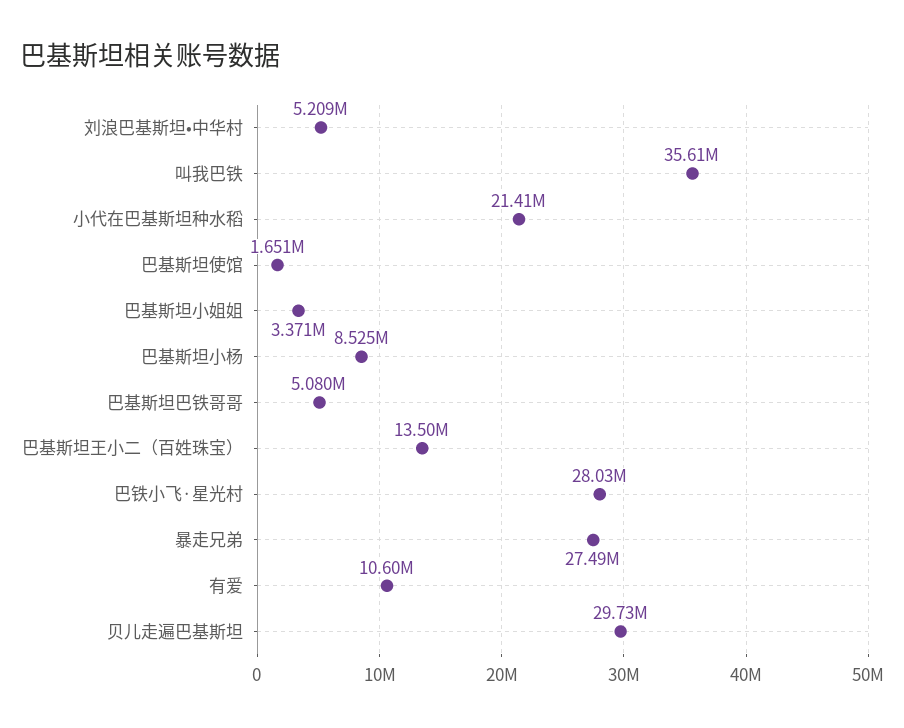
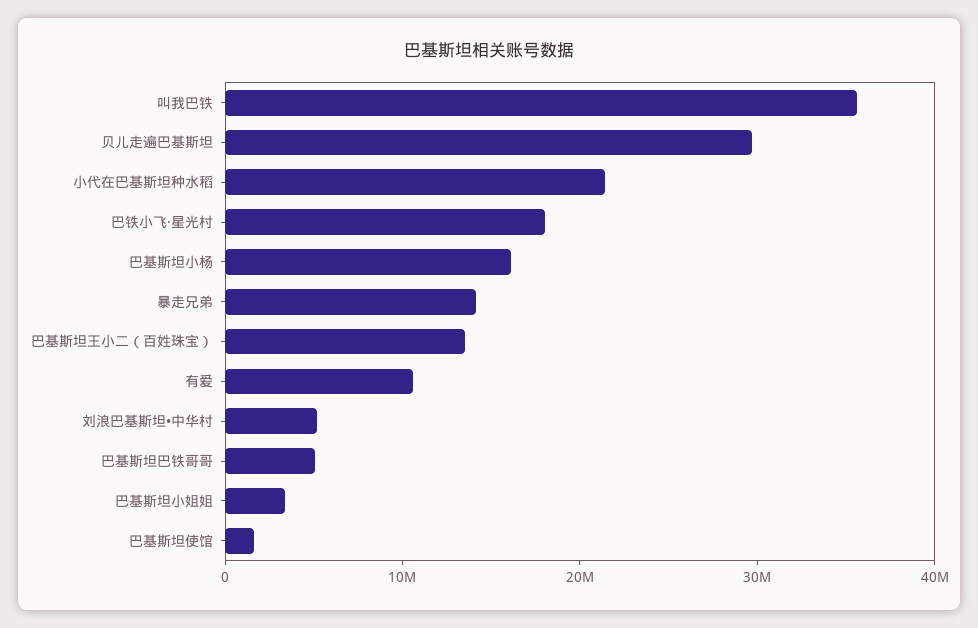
巴基斯坦小杨: 8525000 -> 16000000
巴铁小飞·星光村: 28030000 -> 18000000
暴走兄弟: 27490000 -> 14000000

